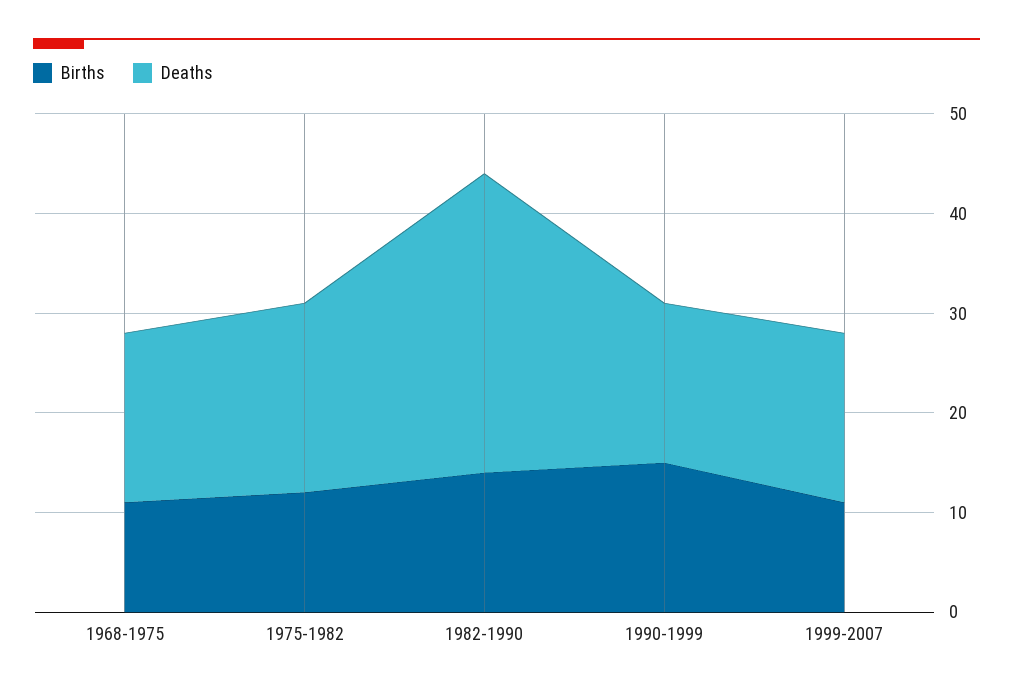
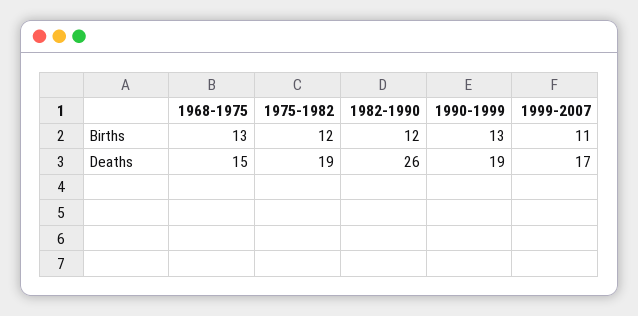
Births, 1968-1975: 11 -> 13
Deaths, 1968-1975: 17 -> 15
Births, 1982-1990: 14 -> 12
Deaths, 1982-1990: 30 -> 26
Births, 1990-1999: 15 -> 13
Deaths, 1990-1999: 16 -> 19

